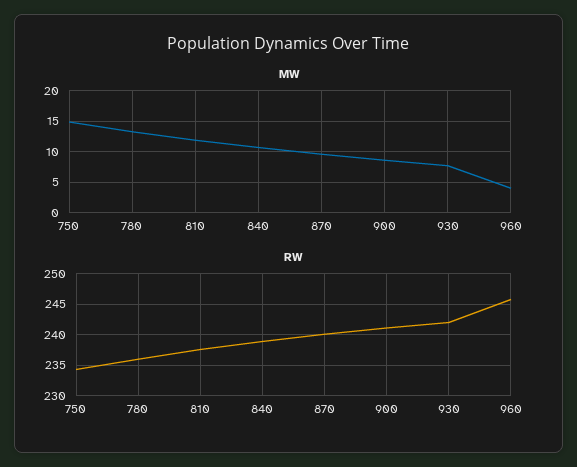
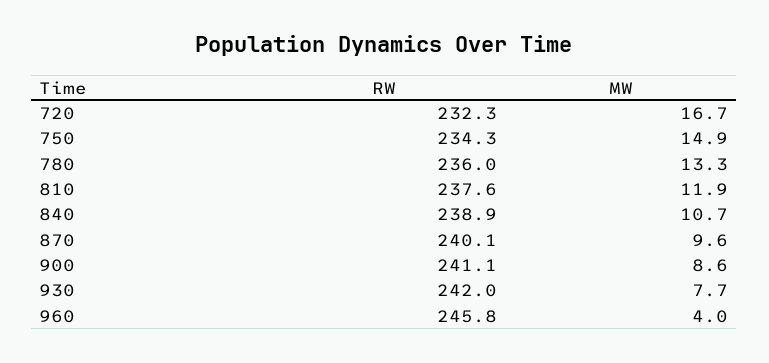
RW, 720: none -> 232.3
MW, 720: none -> 16.7

